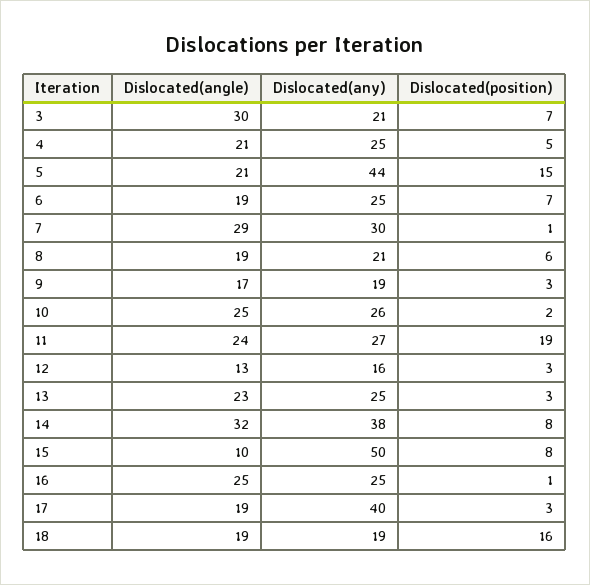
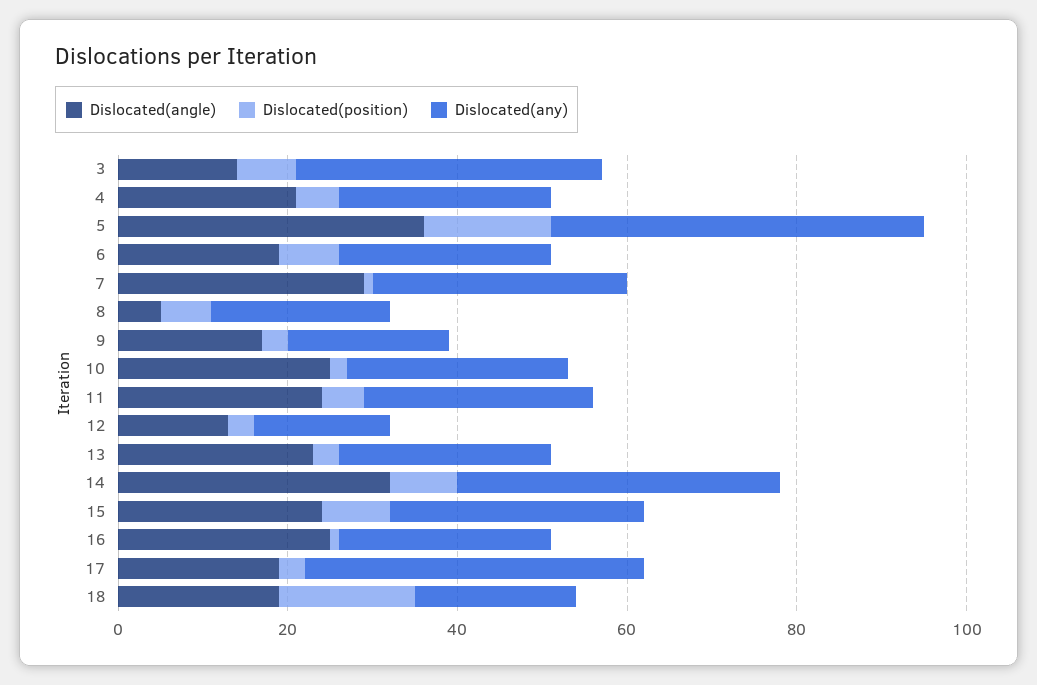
Dislocated(angle), 3: 30 -> 15
Dislocated(any), 3: 21 -> 35
Dislocated(angle), 5: 21 -> 35
Dislocated(angle), 8: 19 -> 5
Dislocated(position), 11: 19 -> 5
Dislocated(angle), 15: 10 -> 25
Dislocated(any), 15: 50 -> 30

